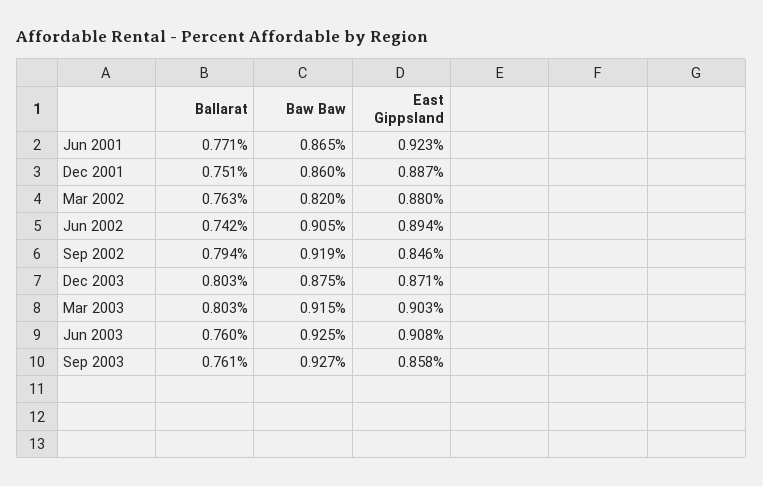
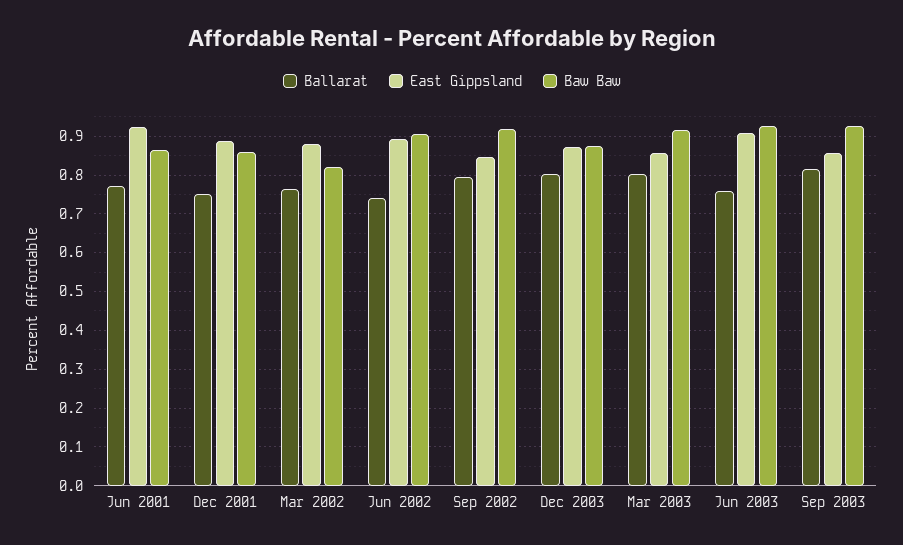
East Gippsland, Mar 2003: 0.903 -> 0.86
Ballarat, Sep 2003: 0.761 -> 0.82

